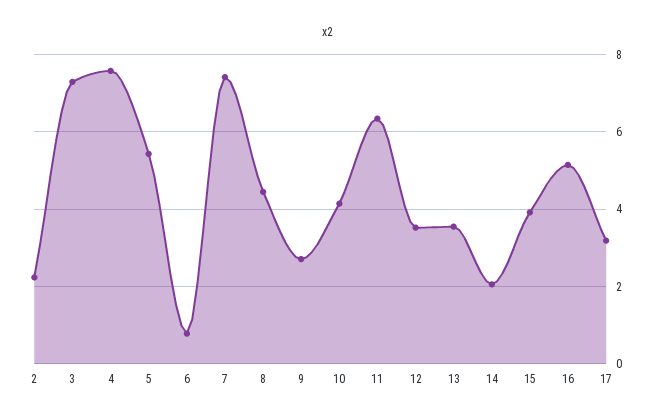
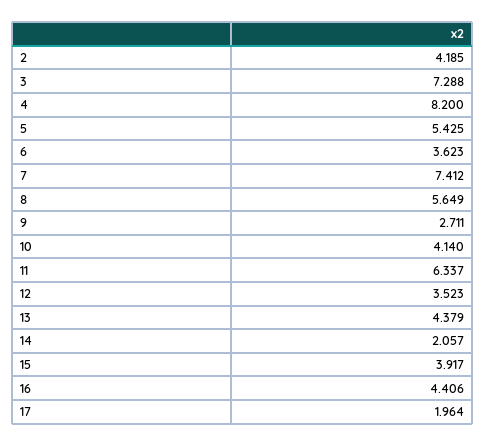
2: 2.2 -> 4.185
4: 7.6 -> 8.2
6: 0.8 -> 3.623
8: 4.4 -> 5.649
13: 3.6 -> 4.379
16: 5.2 -> 4.406
17: 3.2 -> 1.964

